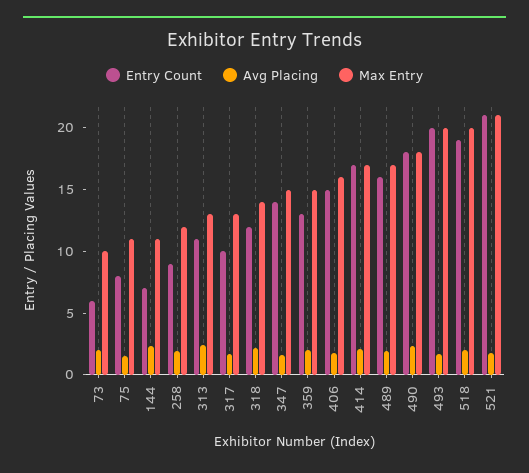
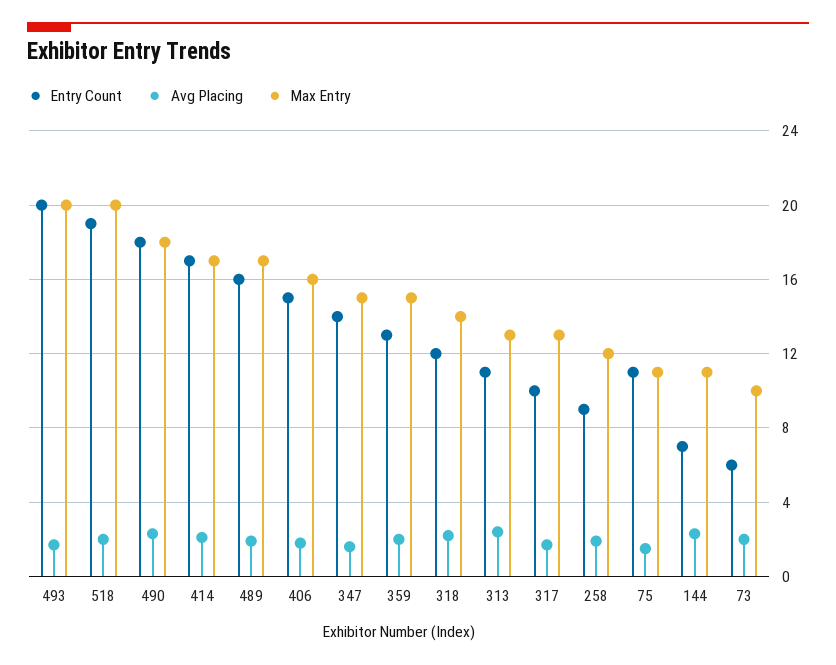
Entry Count, 75: 8 -> 11
Entry Count, 521: 21 -> none
Avg Placing, 521: 2 -> none
Max Entry, 521: 21 -> none

